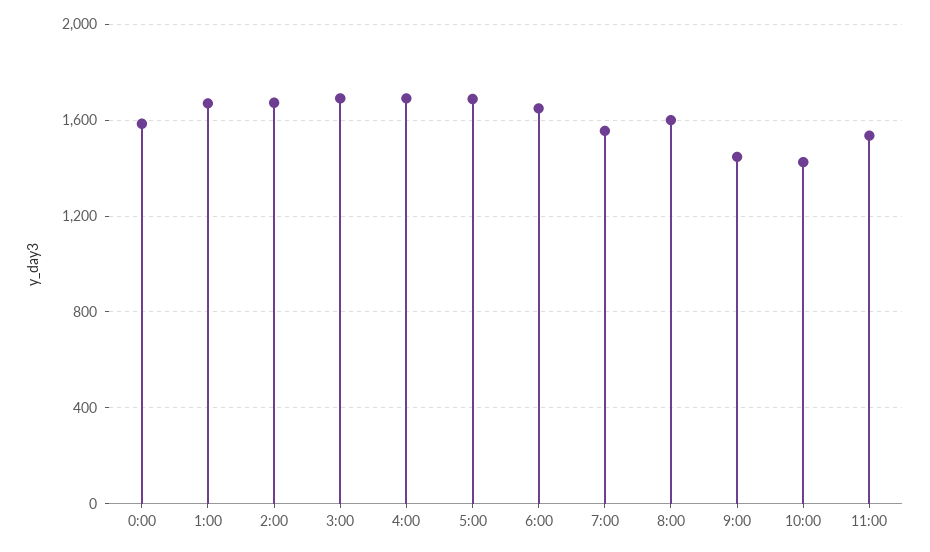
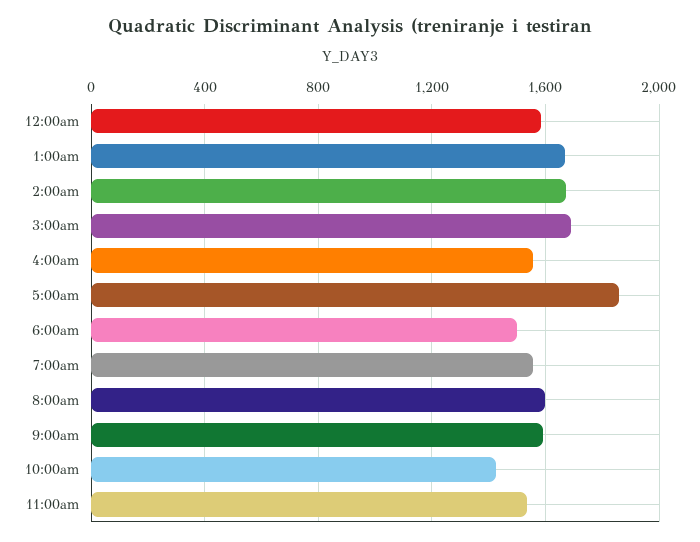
4:00: 1700 -> 1550
5:00: 1700 -> 1850
6:00: 1650 -> 1500
9:00: 1450 -> 1600

